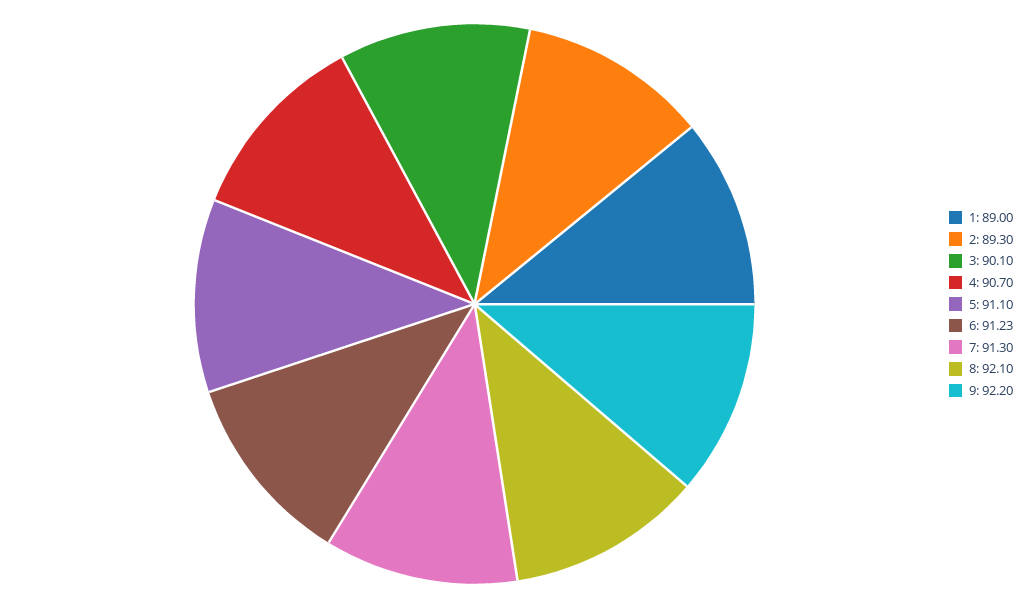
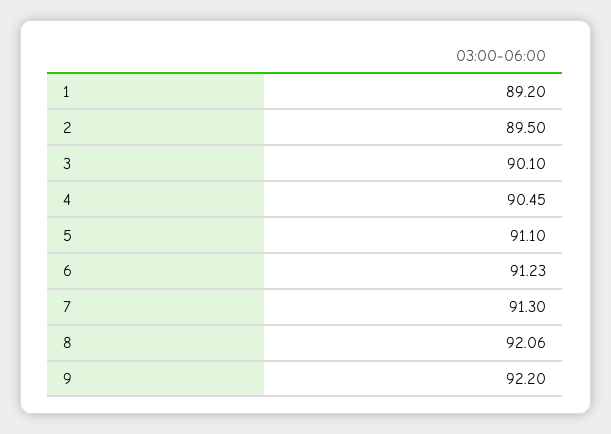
1: 89 -> 89.2
2: 89.3 -> 89.5
4: 90.7 -> 90.45
8: 92.1 -> 92.06

